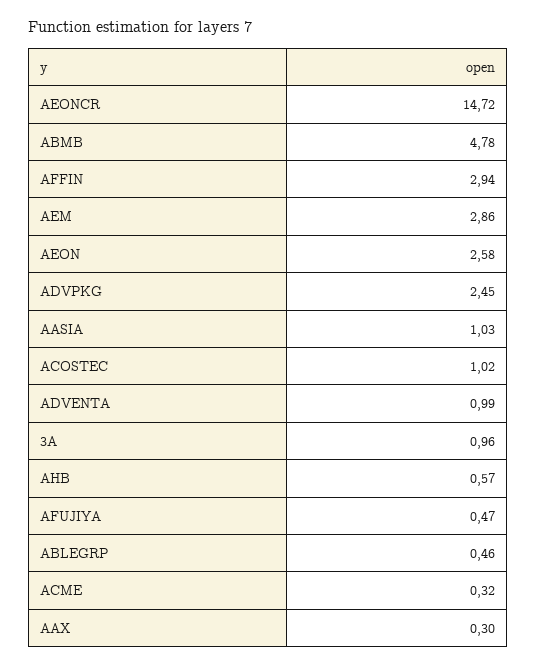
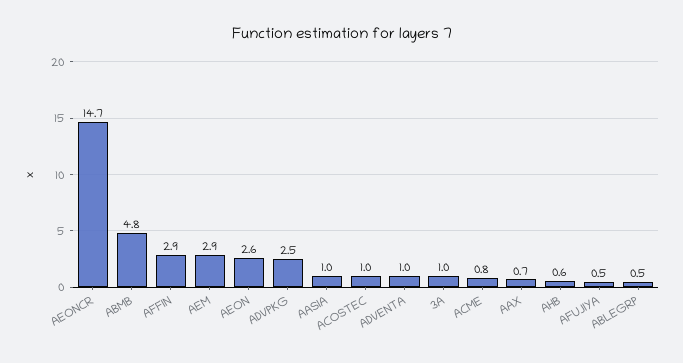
ACME: 0.32 -> 0.8
AAX: 0.3 -> 0.7

